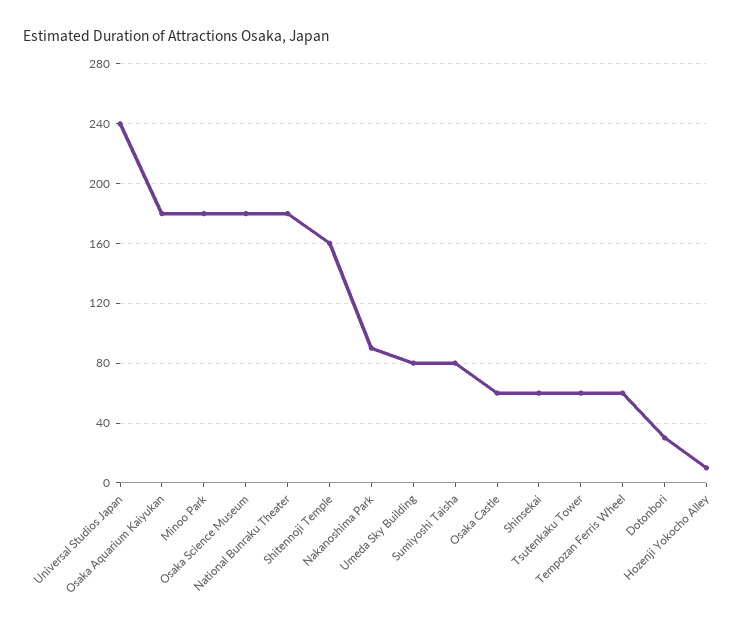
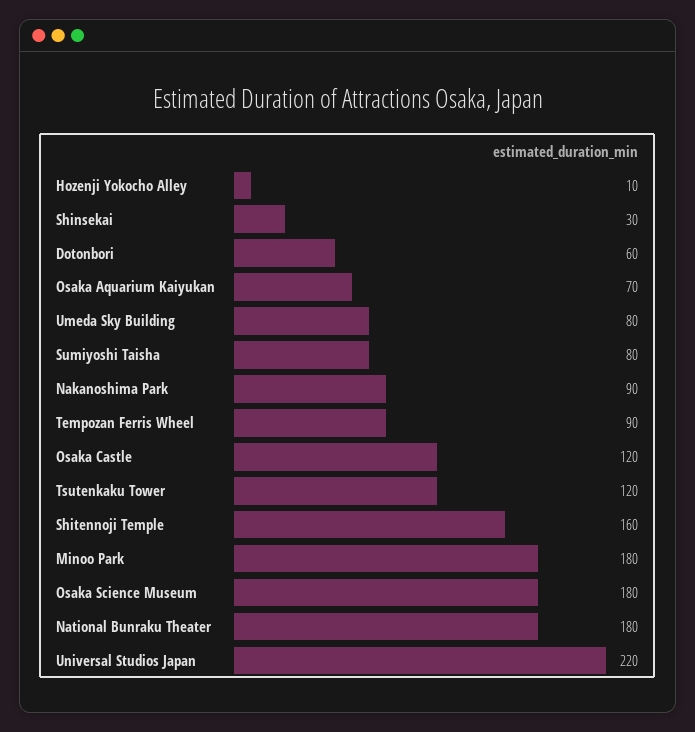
Universal Studios Japan: 240 -> 220
Osaka Aquarium Kaiyukan: 180 -> 70
Osaka Castle: 60 -> 120
Shinsekai: 60 -> 30
Tsutenkaku Tower: 60 -> 120
Tempozan Ferris Wheel: 60 -> 90
Dotonbori: 30 -> 60

